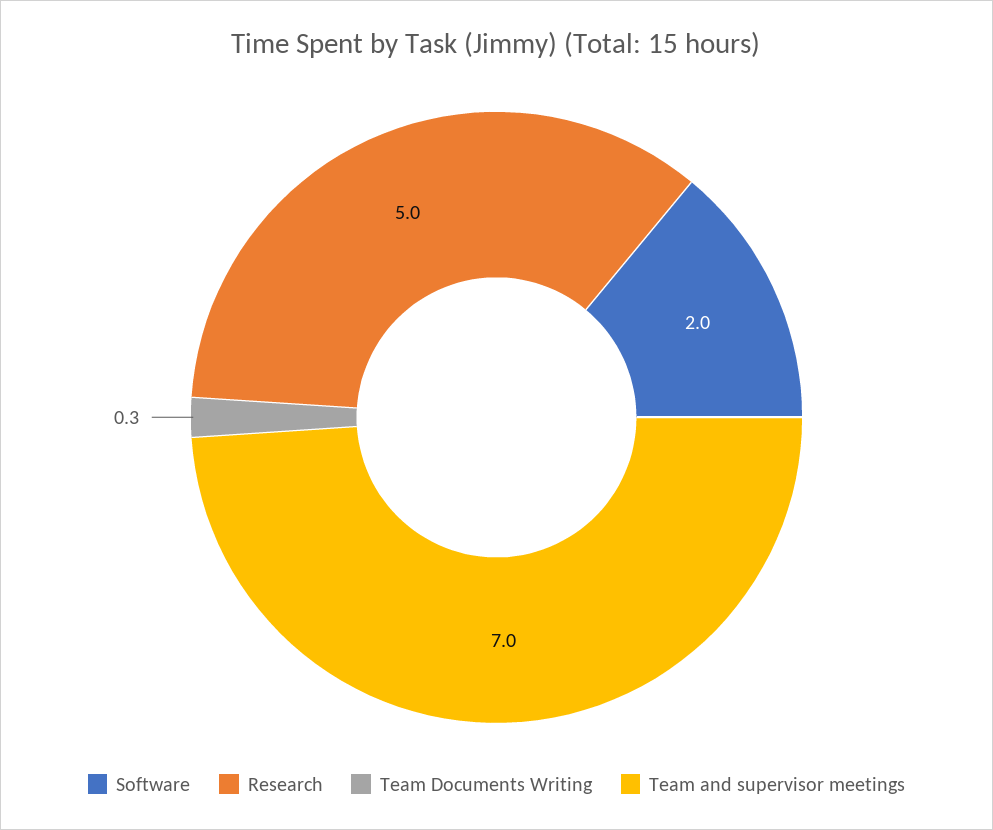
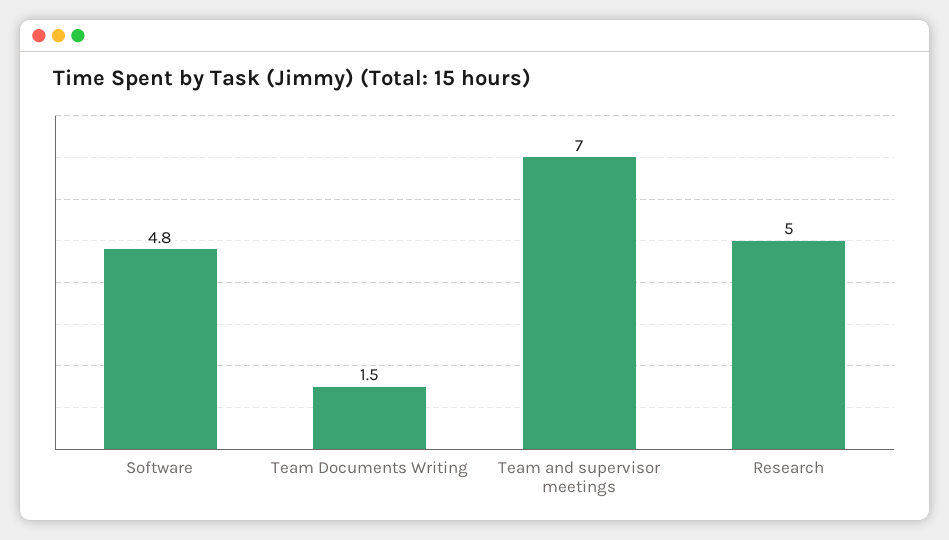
Software: 2 -> 4.8
Team Documents Writing: 0.3 -> 1.5

